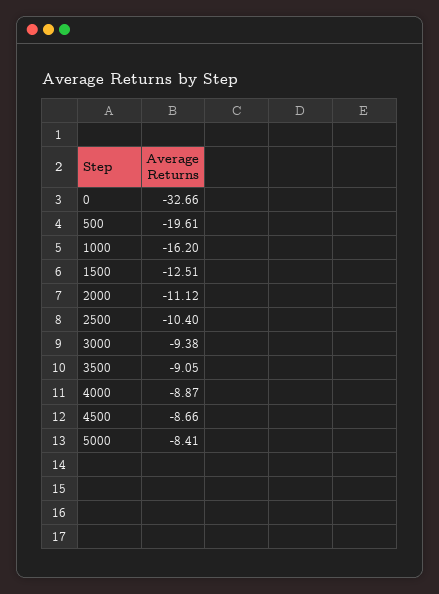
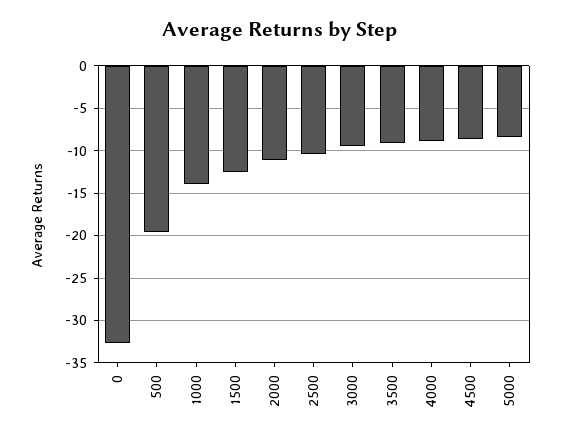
1000: -16.2 -> -14

